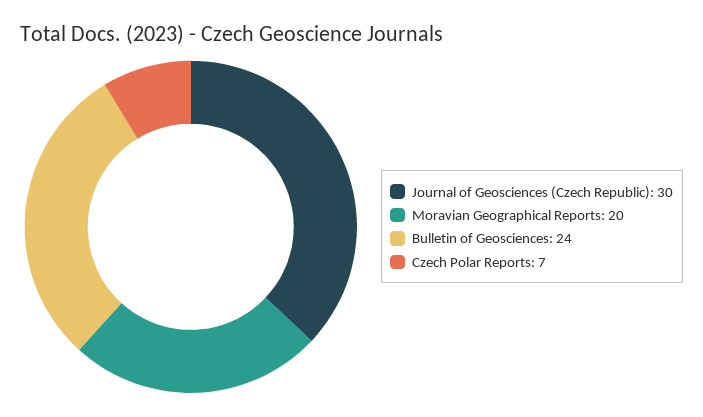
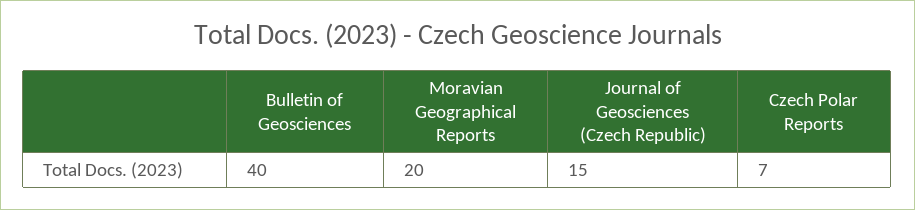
Journal of Geosciences (Czech Republic): 30 -> 15
Bulletin of Geosciences: 24 -> 40

